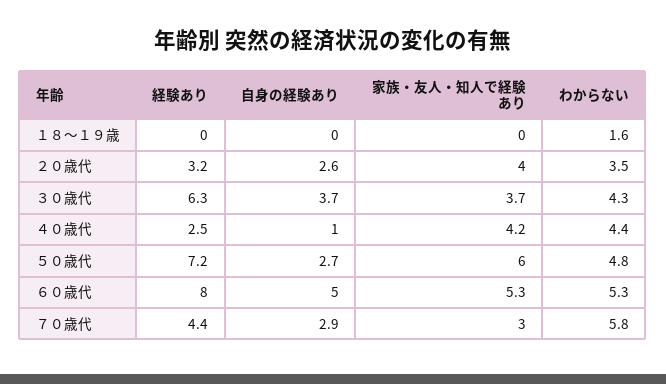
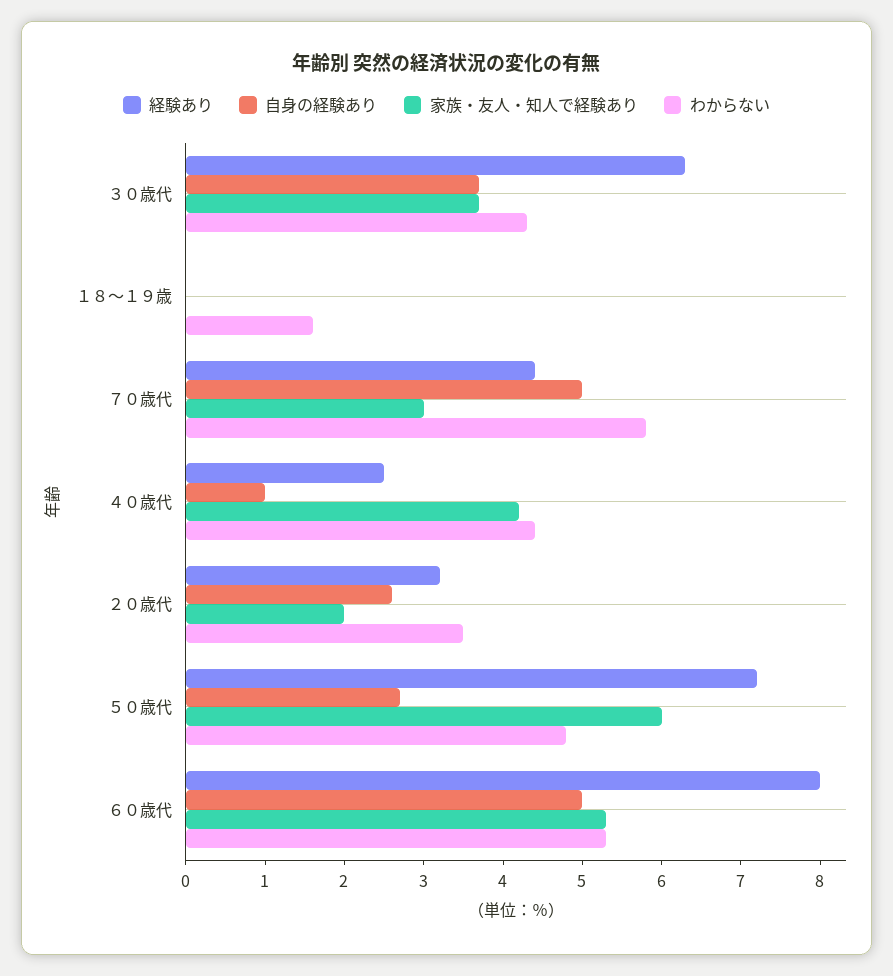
家族・友人・知人で経験あり, ２０歳代: 4 -> 2
自身の経験あり, ７０歳代: 2.9 -> 5

